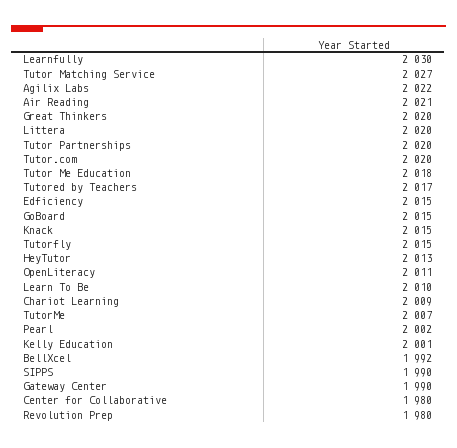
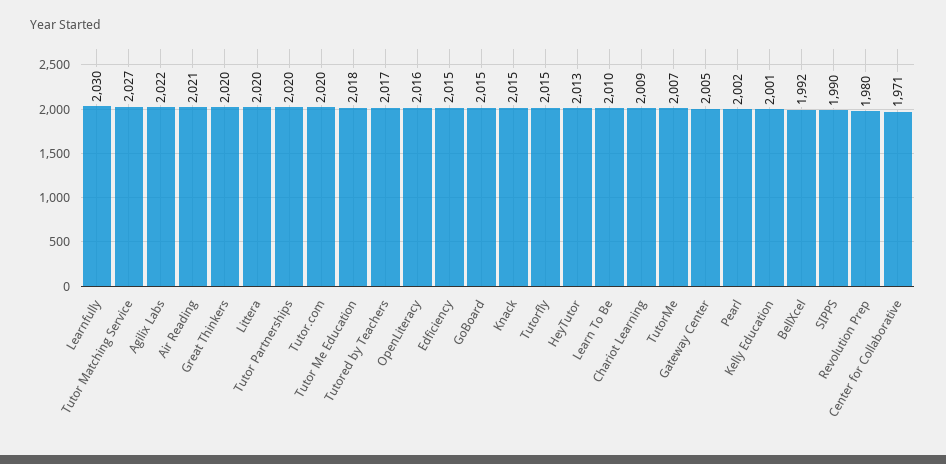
OpenLiteracy: 2011 -> 2016
Gateway Center: 1990 -> 2005
Center for Collaborative: 1980 -> 1971

